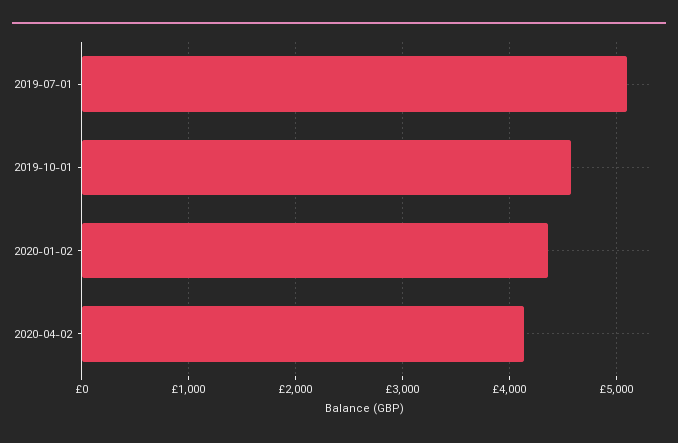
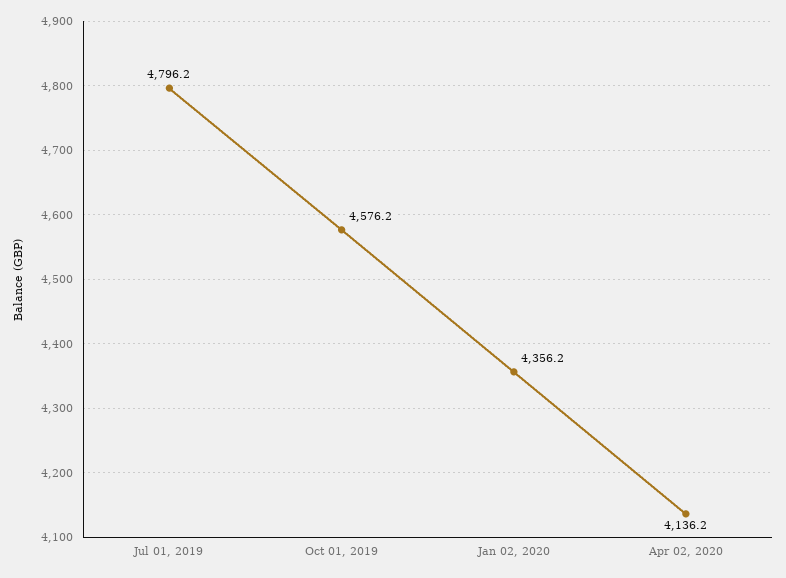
2019-07-01: 5100 -> 4796.2

